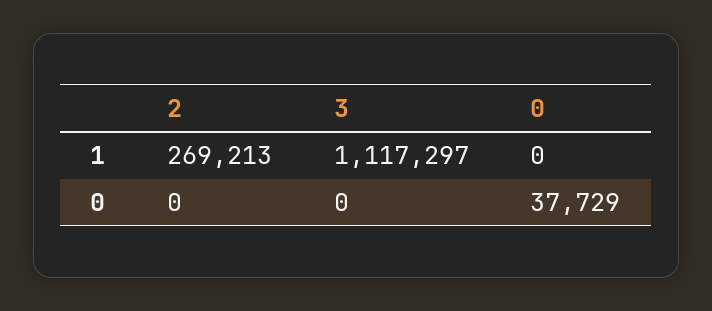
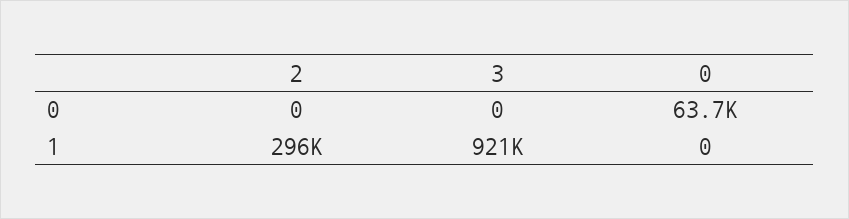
2, 1: 269213 -> 296000
3, 1: 1117297 -> 921000
0, 0: 37729 -> 63700

